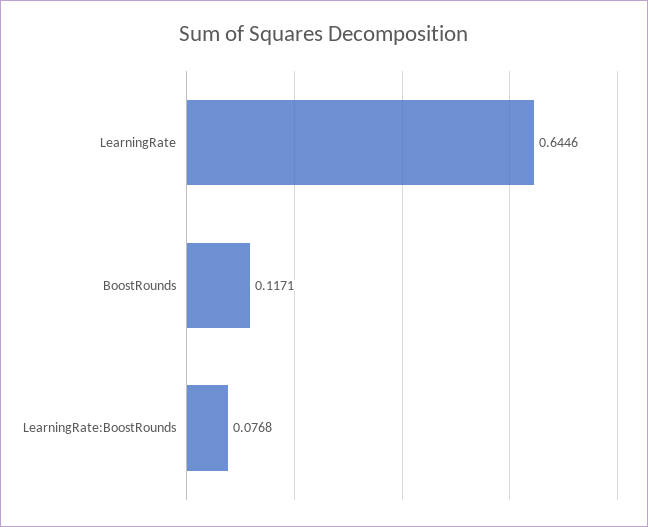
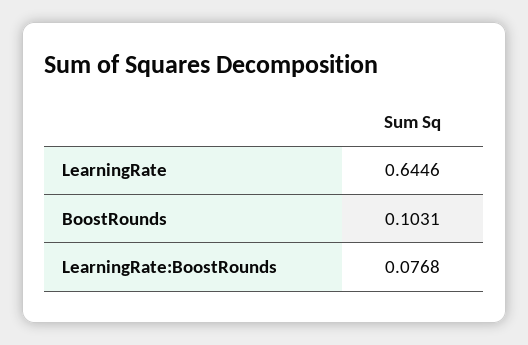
BoostRounds: 0.1171 -> 0.1031

